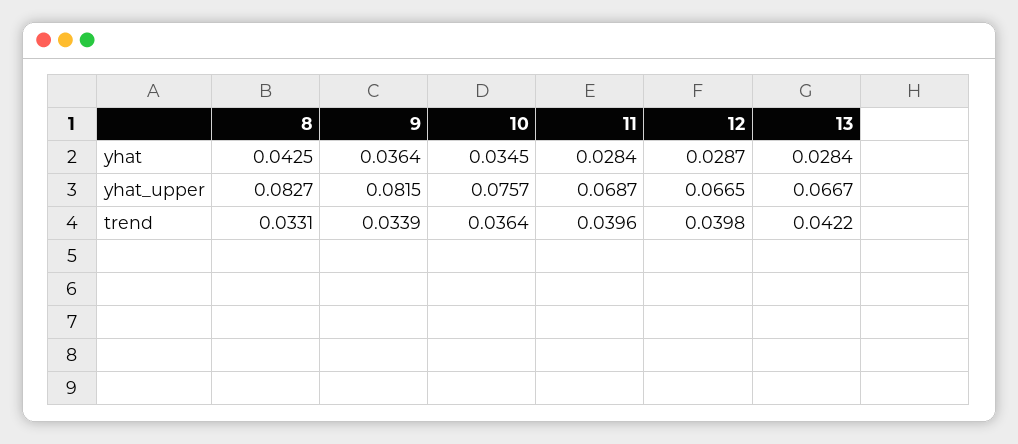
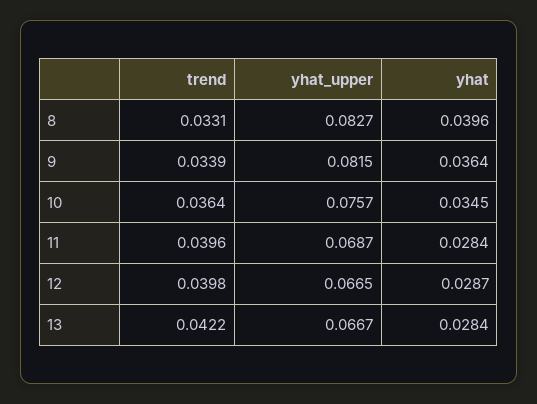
8, yhat: 0.0425 -> 0.0396

